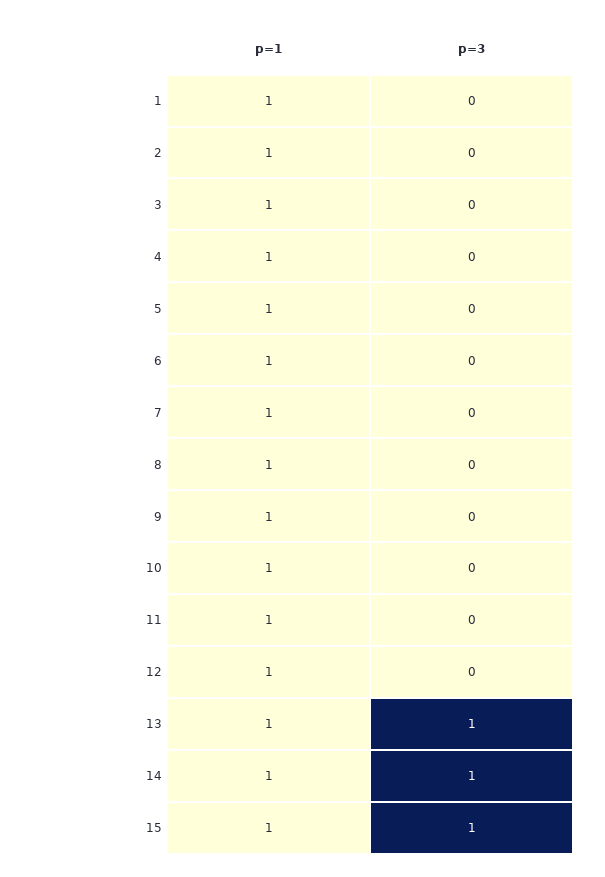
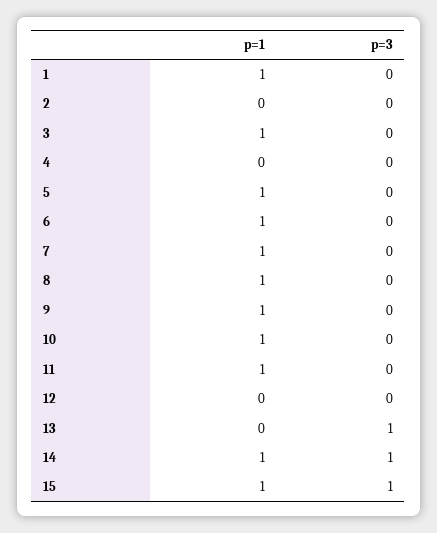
p=1, 2: 1 -> 0
p=1, 4: 1 -> 0
p=1, 12: 1 -> 0
p=1, 13: 1 -> 0

